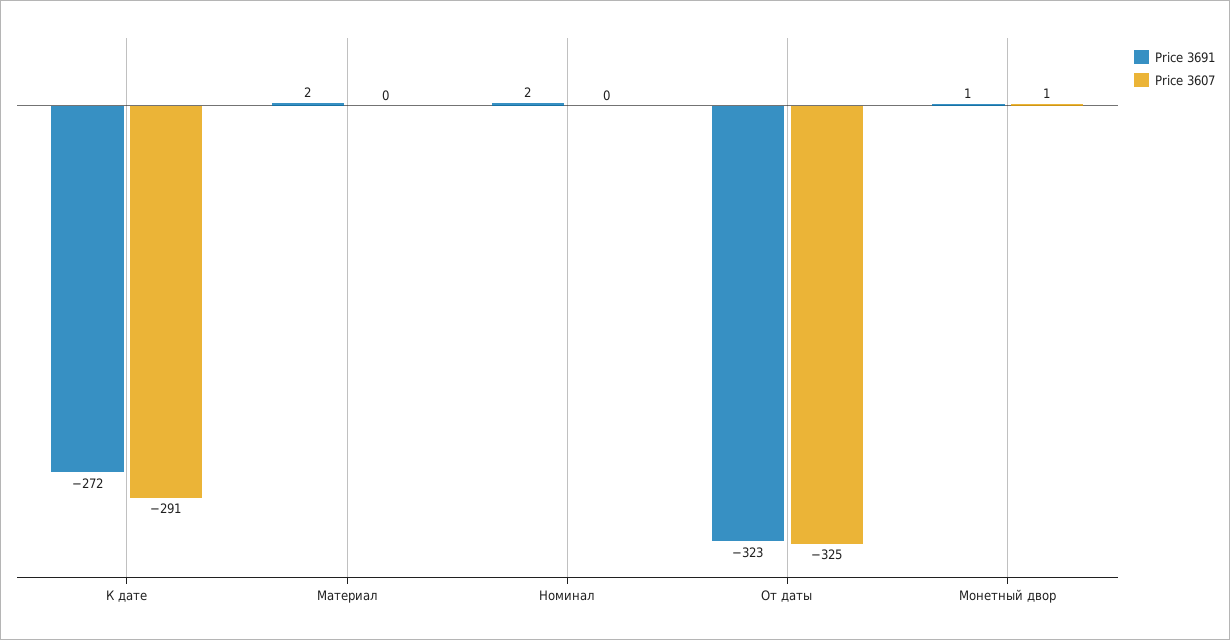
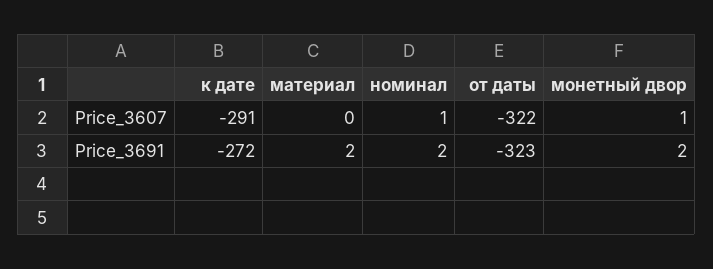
Price 3607, Номинал: 0 -> 1
Price 3607, От даты: -325 -> -322
Price 3691, Монетный двор: 1 -> 2

